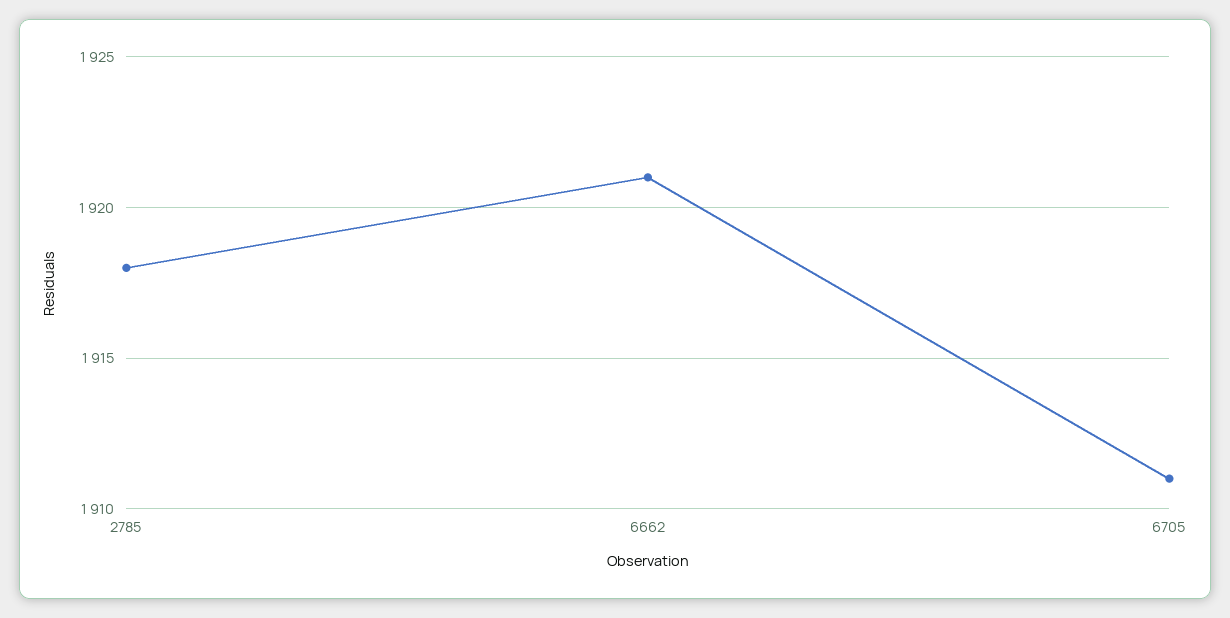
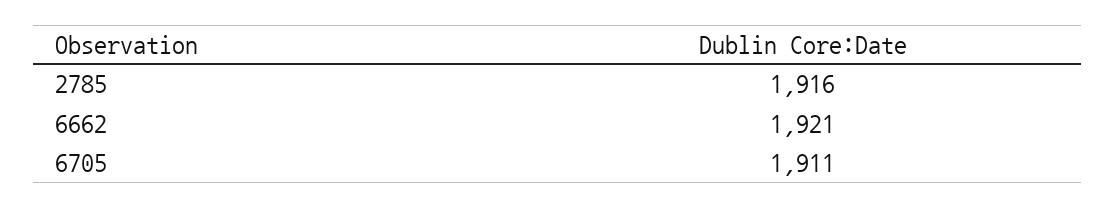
2785: 1918 -> 1916

